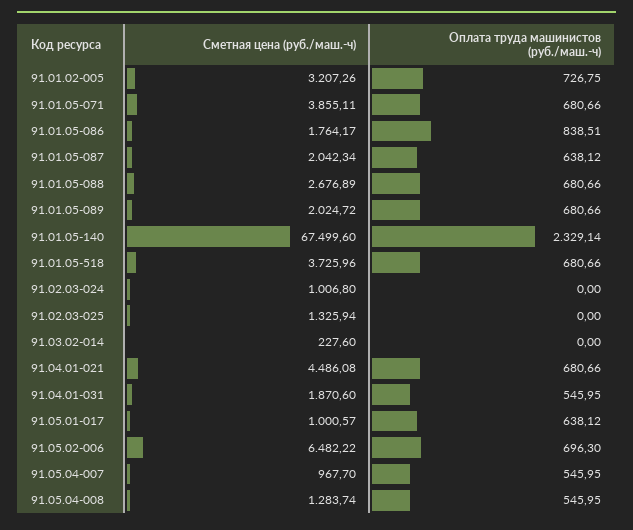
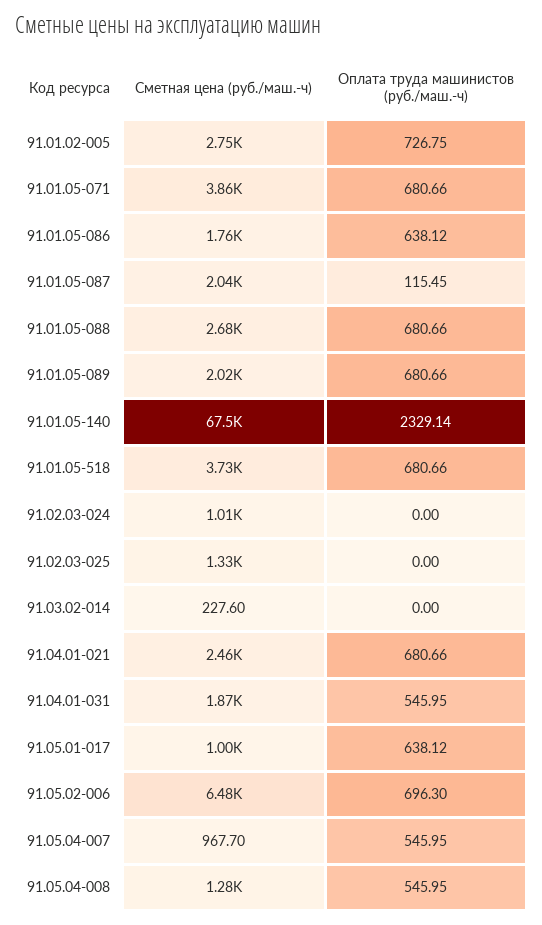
Сметная цена (руб./маш.-ч), 91.01.02-005: 3207.26 -> 2750
Оплата труда машинистов (руб./маш.-ч), 91.01.05-086: 838.51 -> 638.12
Оплата труда машинистов (руб./маш.-ч), 91.01.05-087: 638.12 -> 115.45
Сметная цена (руб./маш.-ч), 91.04.01-021: 4486.08 -> 2460

